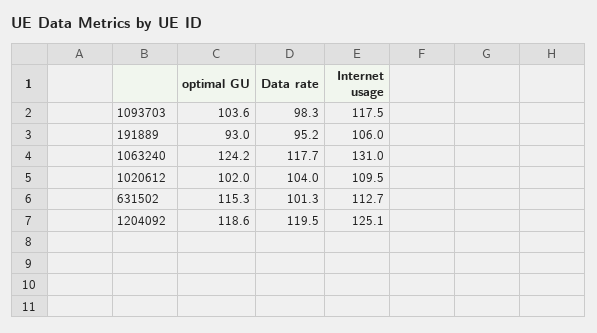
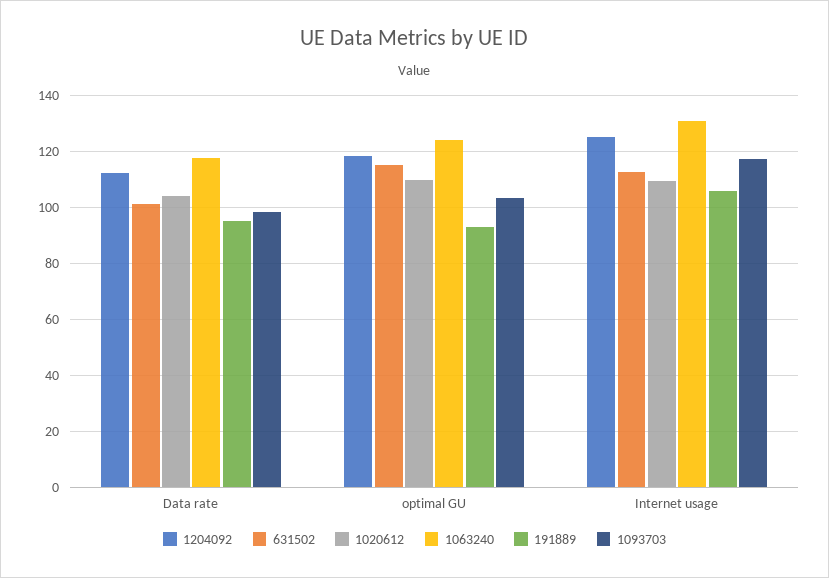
1020612, optimal GU: 102 -> 110
1204092, Data rate: 119.5 -> 112.5

